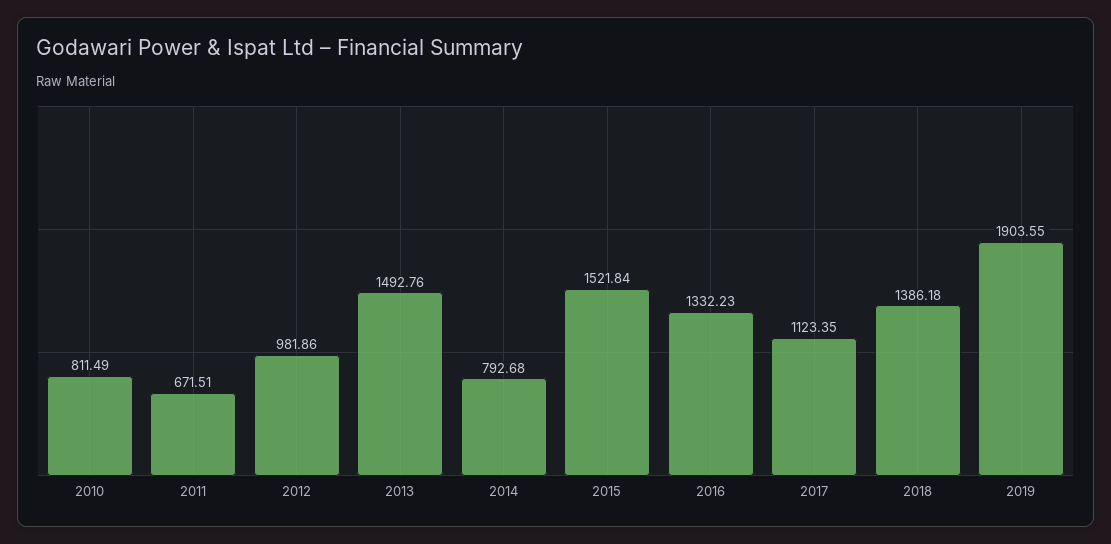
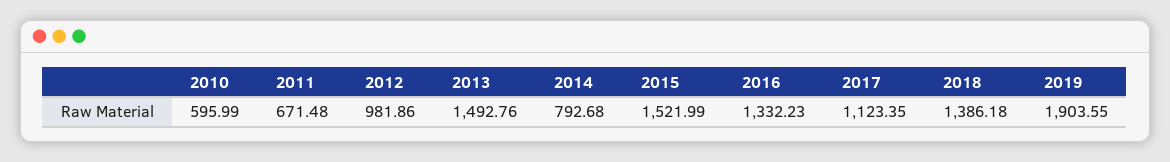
2010: 811.49 -> 595.99
2011: 671.51 -> 671.48
2015: 1521.84 -> 1521.99

